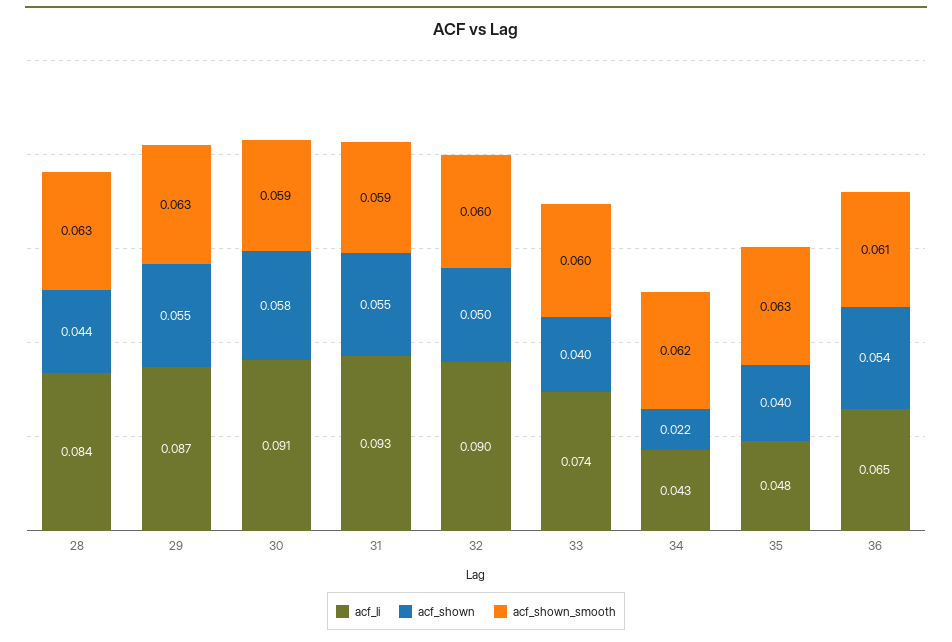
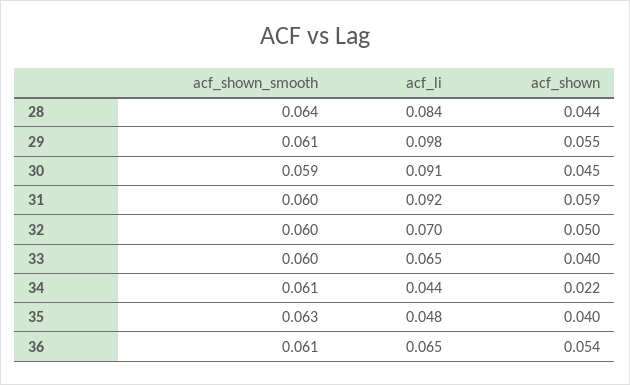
acf_shown_smooth, 28: 0.063 -> 0.064
acf_li, 29: 0.087 -> 0.098
acf_shown_smooth, 29: 0.063 -> 0.061
acf_shown, 30: 0.058 -> 0.045
acf_li, 31: 0.093 -> 0.092
acf_shown, 31: 0.055 -> 0.059
acf_shown_smooth, 31: 0.059 -> 0.06
acf_li, 32: 0.09 -> 0.07
acf_li, 33: 0.074 -> 0.065
acf_li, 34: 0.043 -> 0.044
acf_shown_smooth, 34: 0.062 -> 0.061

